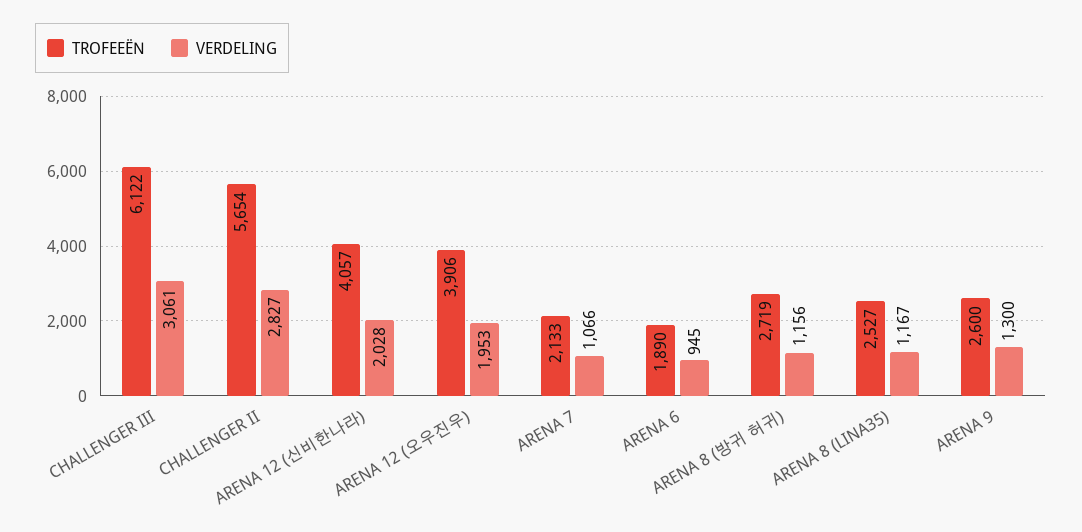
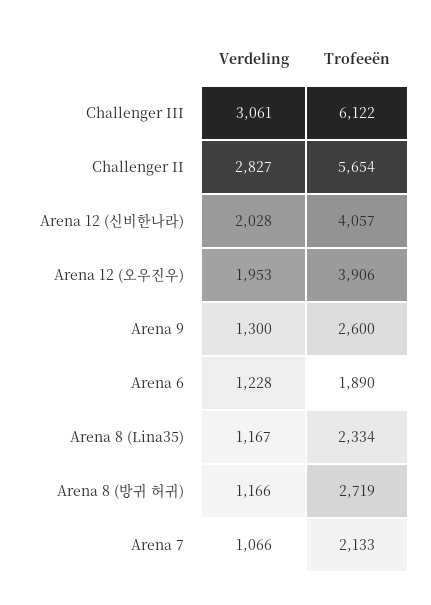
VERDELING, ARENA 6: 945 -> 1228
VERDELING, ARENA 8 (방귀 허귀): 1156 -> 1166
TROFEEËN, ARENA 8 (LINA35): 2527 -> 2334

